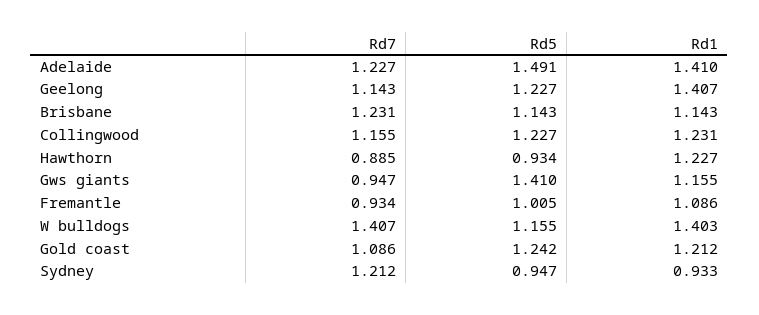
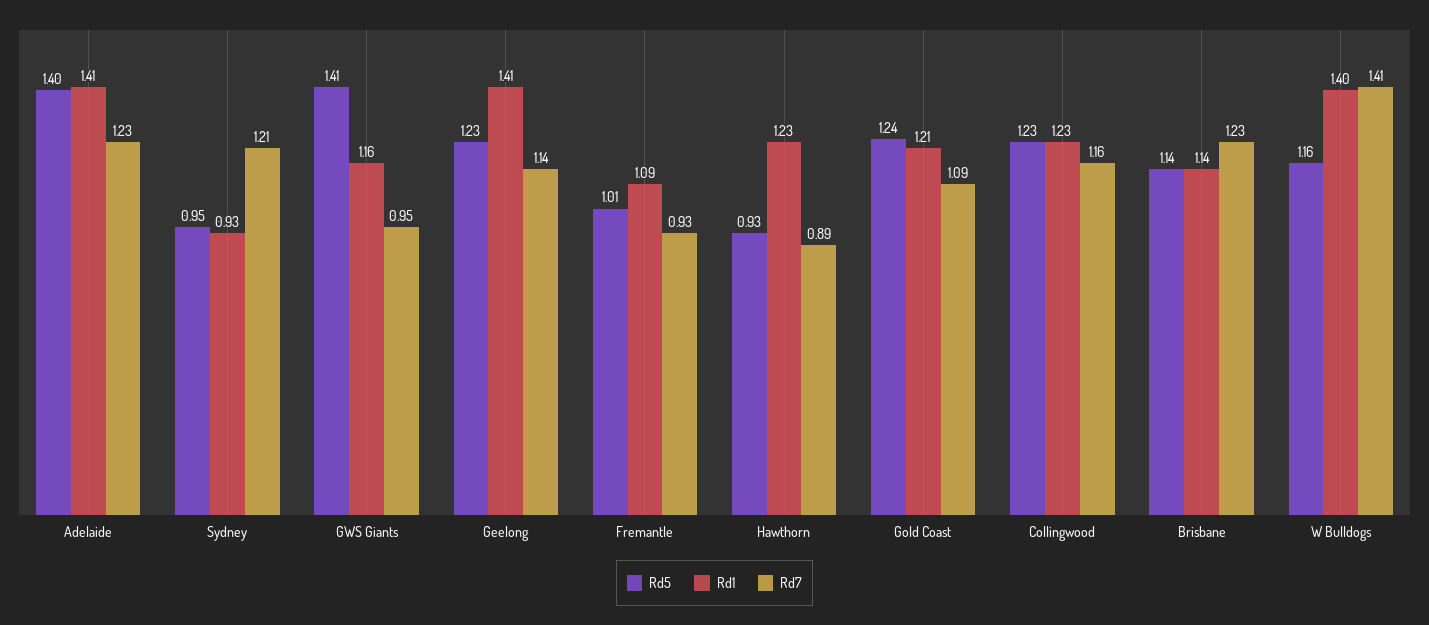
Rd5, Adelaide: 1.491 -> 1.4

